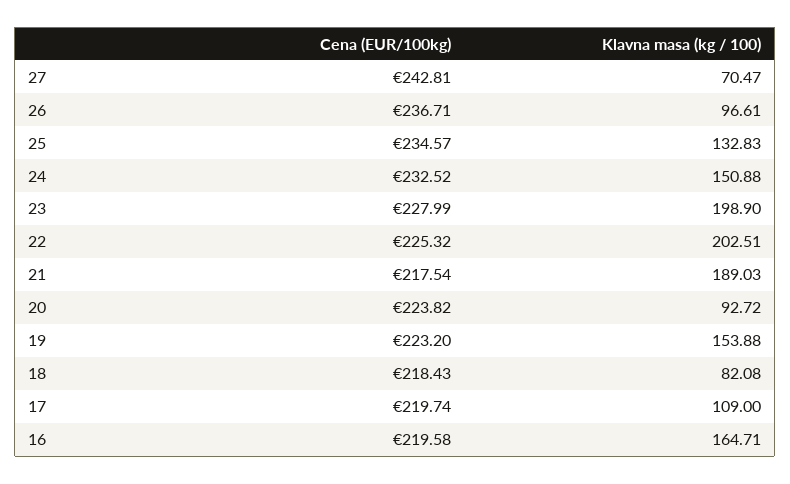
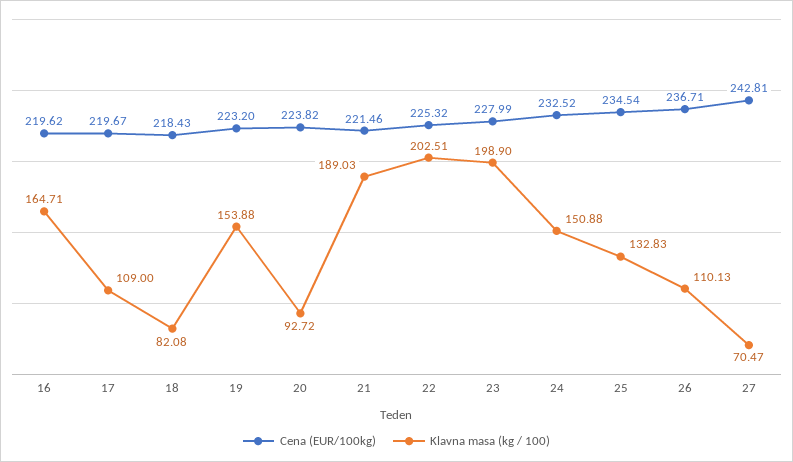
Klavna masa (kg / 100), 26: 96.61 -> 110.13
Cena (EUR/100kg), 25: 234.57 -> 234.54
Cena (EUR/100kg), 21: 217.54 -> 221.46
Cena (EUR/100kg), 17: 219.74 -> 219.67
Cena (EUR/100kg), 16: 219.58 -> 219.62

